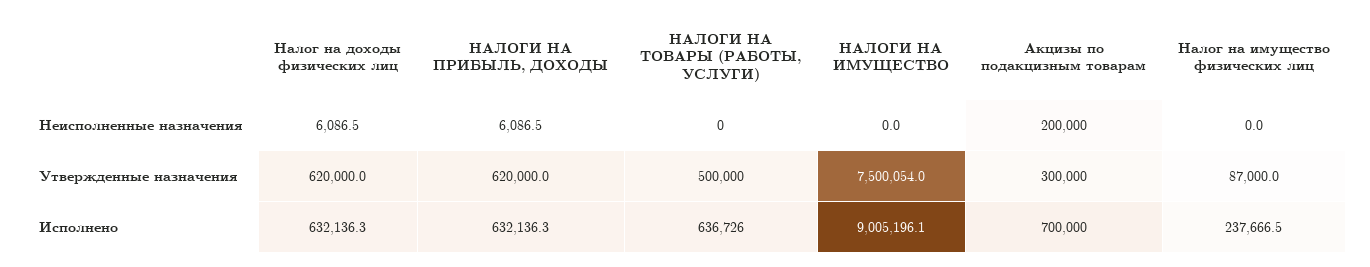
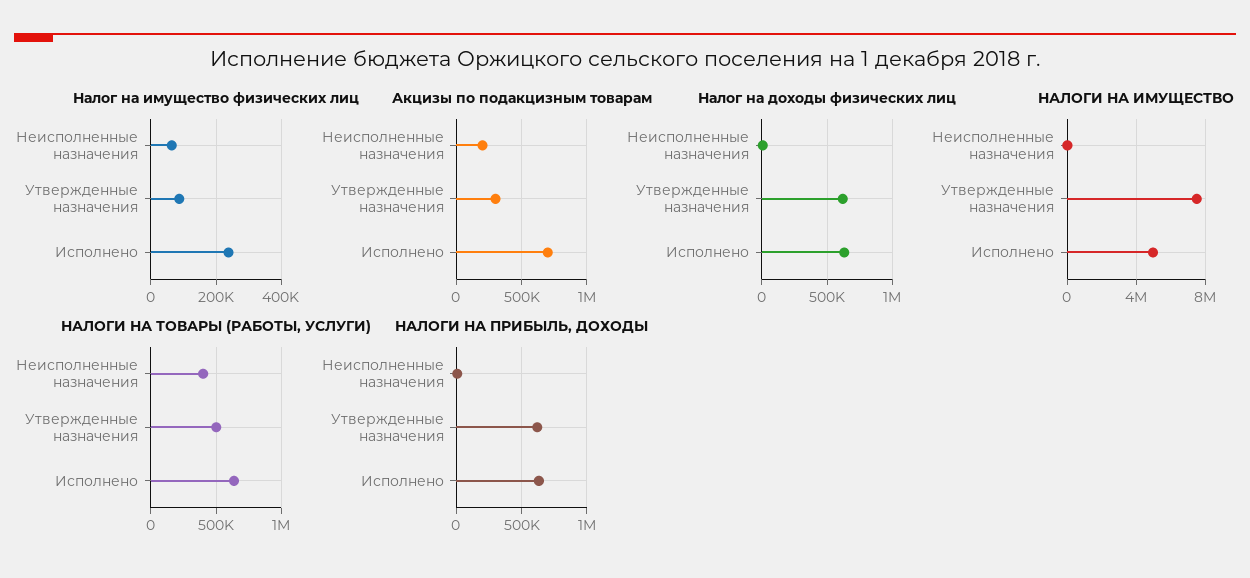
НАЛОГИ НА ТОВАРЫ (РАБОТЫ, УСЛУГИ), Неисполненные назначения: 0 -> 400000
Налог на имущество физических лиц, Неисполненные назначения: 0 -> 60000
НАЛОГИ НА ИМУЩЕСТВО, Исполнено: 9005196.1 -> 5000000

